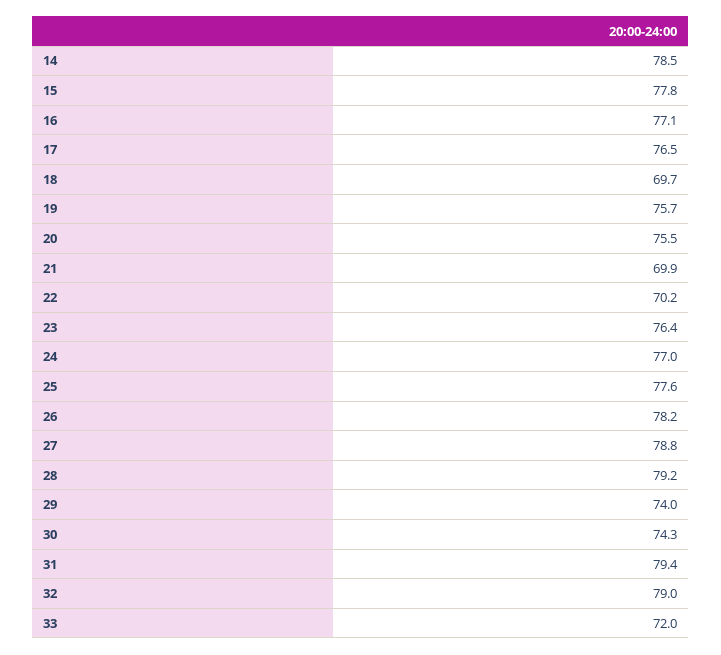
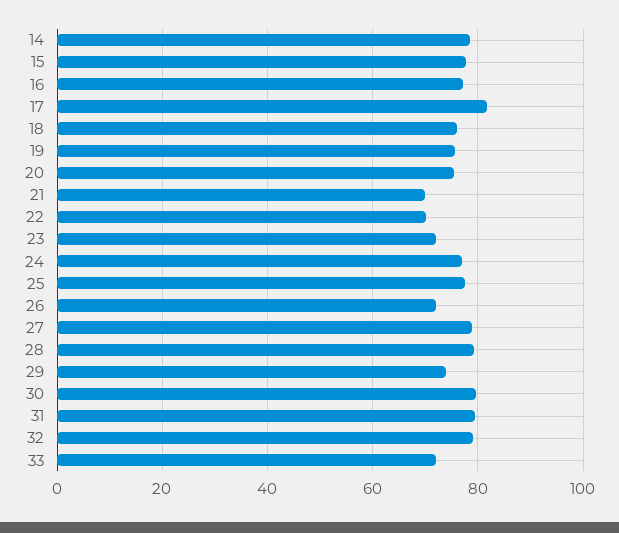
17: 76.5 -> 82
18: 69.7 -> 76
23: 76.4 -> 72
26: 78.2 -> 72
30: 74.3 -> 80

